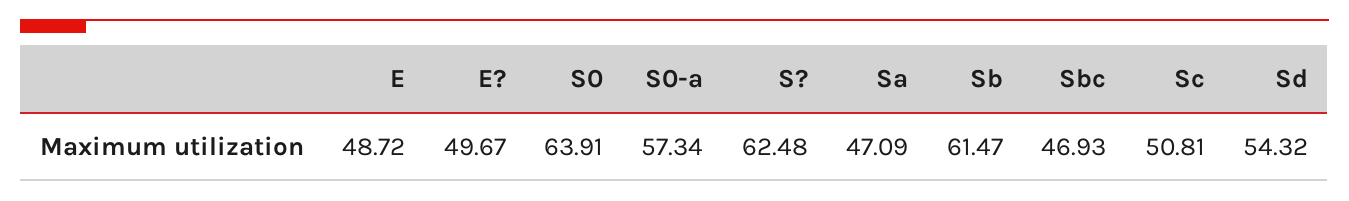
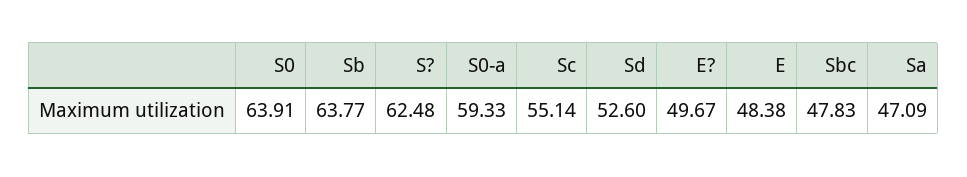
E: 48.72 -> 48.38
S0-a: 57.34 -> 59.33
Sb: 61.47 -> 63.77
Sbc: 46.93 -> 47.83
Sc: 50.81 -> 55.14
Sd: 54.32 -> 52.6

